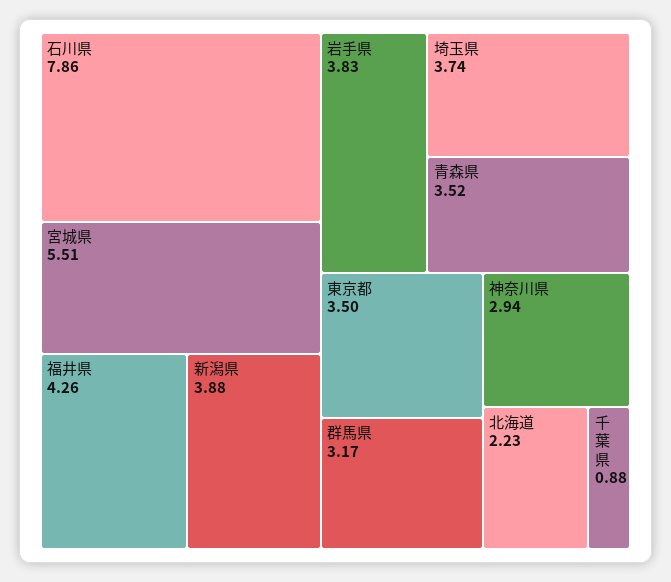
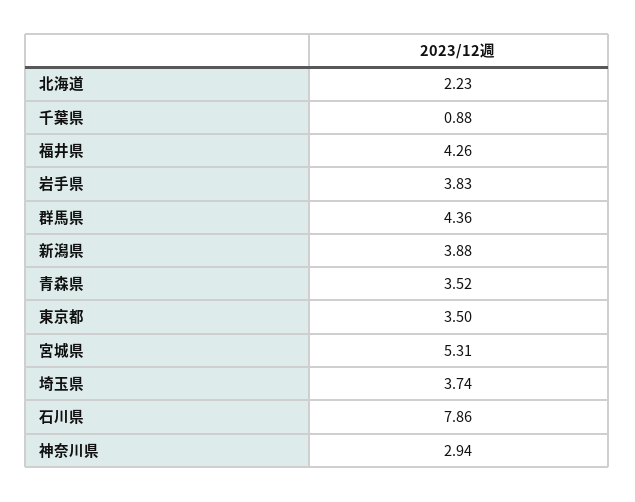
宮城県: 5.51 -> 5.31
群馬県: 3.17 -> 4.36

